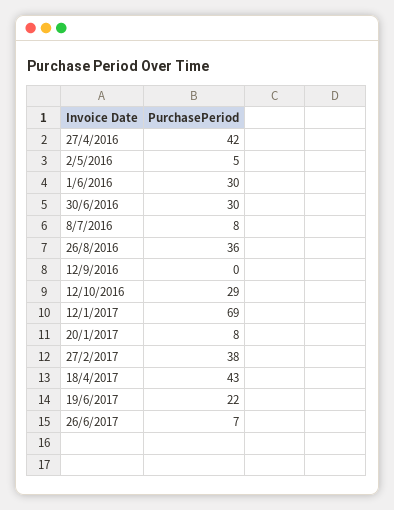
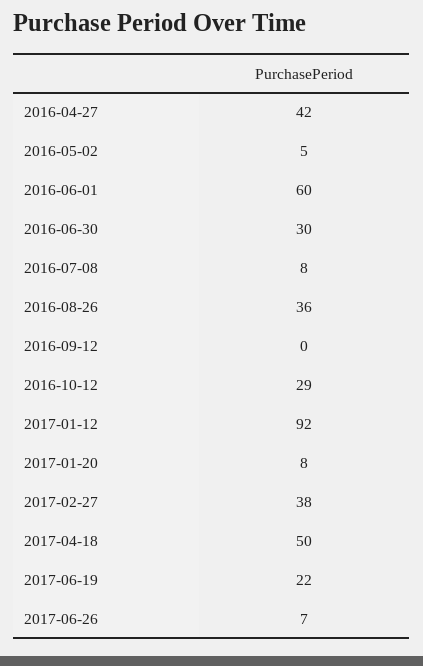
1/6/2016: 30 -> 60
12/1/2017: 69 -> 92
18/4/2017: 43 -> 50

